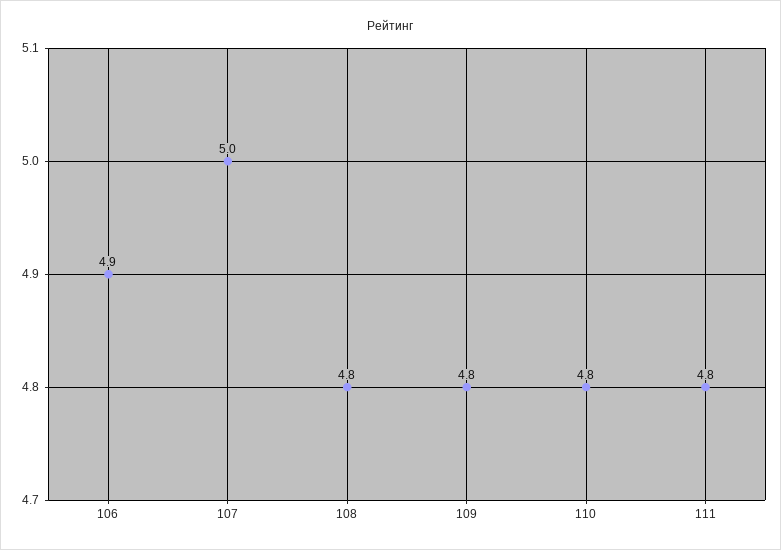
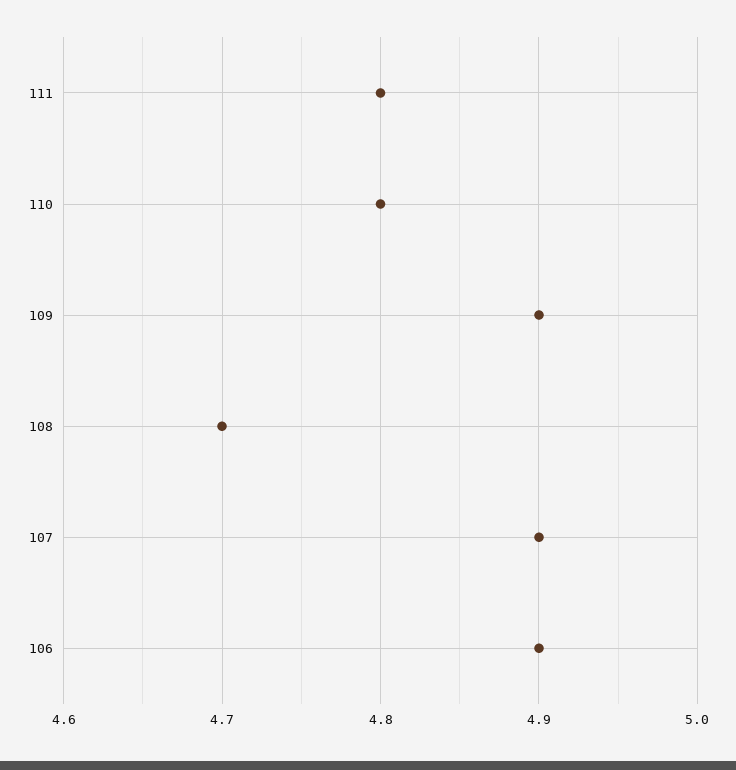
107: 5 -> 4.9
108: 4.8 -> 4.7
109: 4.8 -> 4.9

